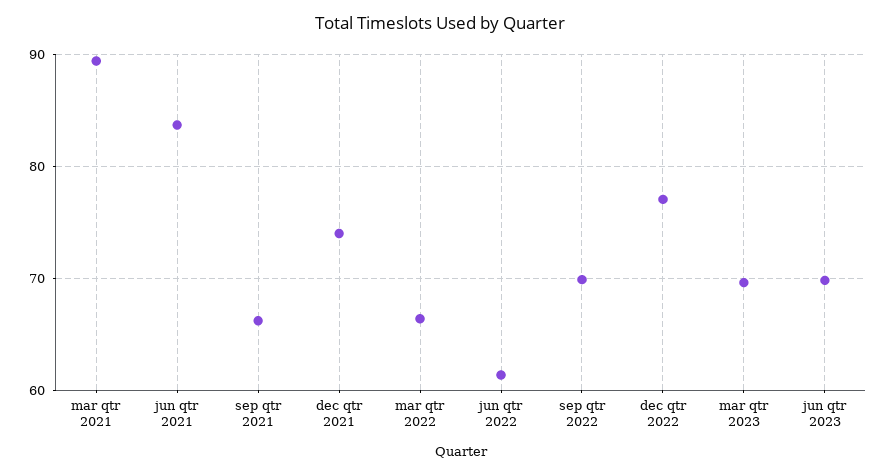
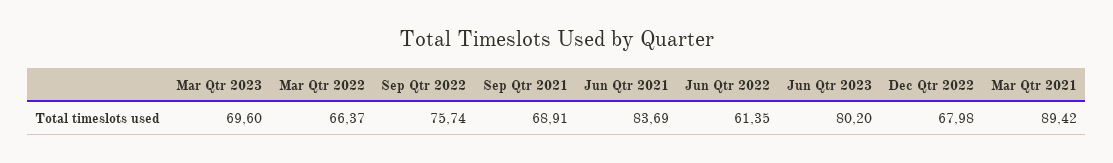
sep qtr 2021: 66 -> 68.91
dec qtr 2021: 74 -> none
sep qtr 2022: 70 -> 75.74
dec qtr 2022: 77 -> 67.98
jun qtr 2023: 70 -> 80.2

